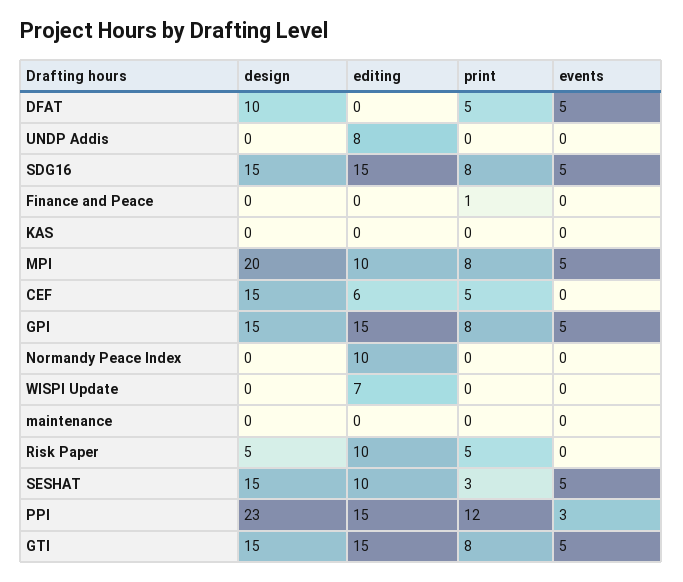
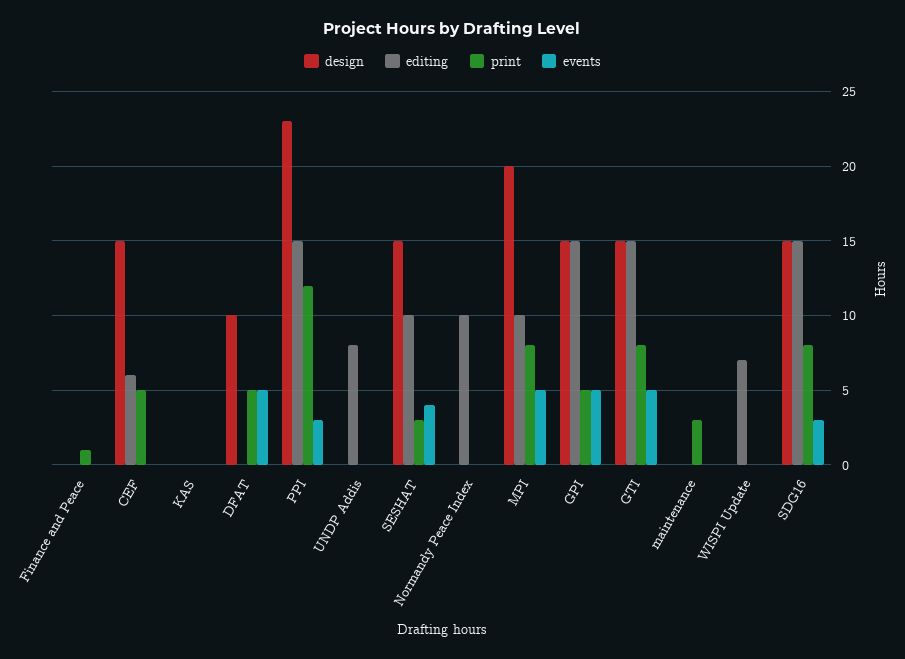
events, SDG16: 5 -> 3
print, GPI: 8 -> 5
print, maintenance: 0 -> 3
design, Risk Paper: 5 -> none
editing, Risk Paper: 10 -> none
print, Risk Paper: 5 -> none
events, Risk Paper: 0 -> none
events, SESHAT: 5 -> 4

